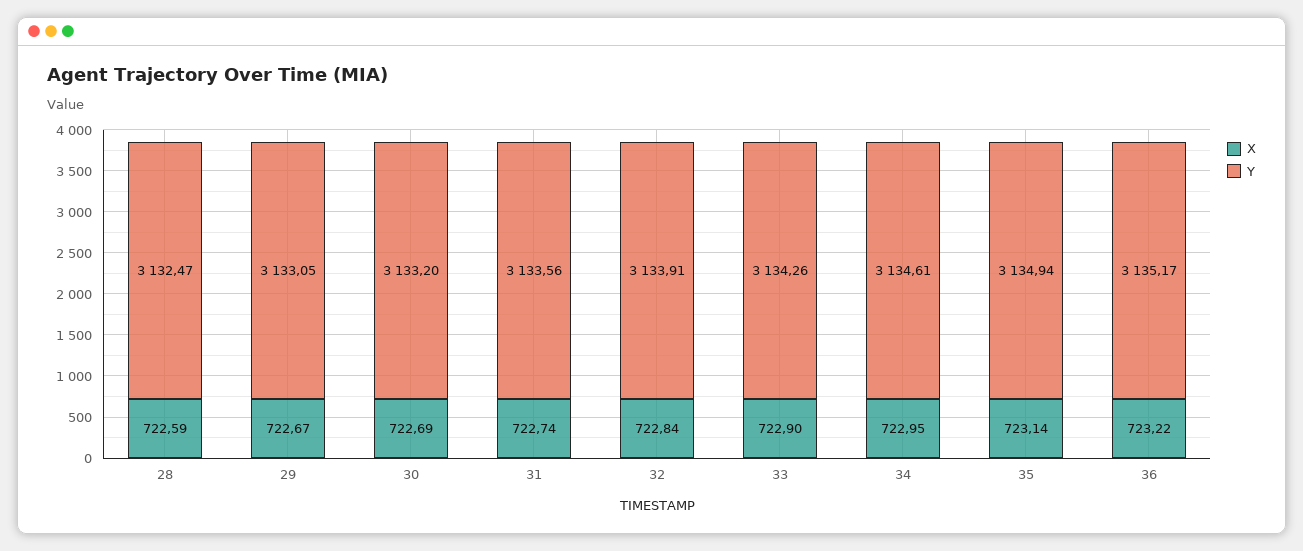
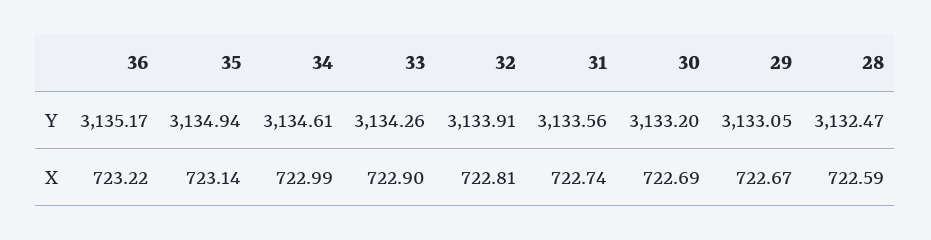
X, 32: 722.84 -> 722.81
X, 34: 722.95 -> 722.99

